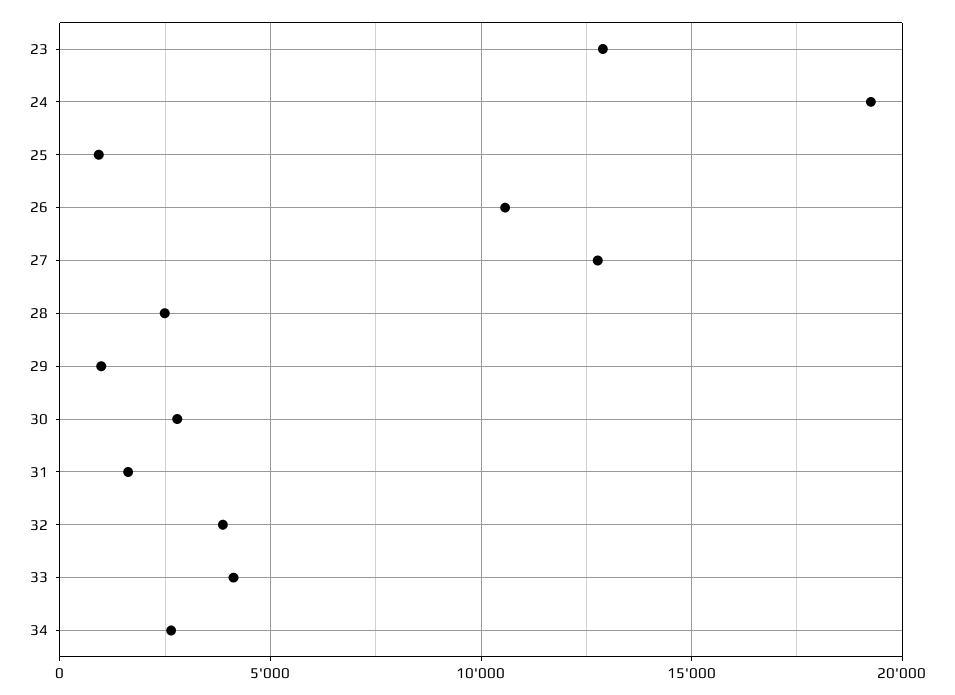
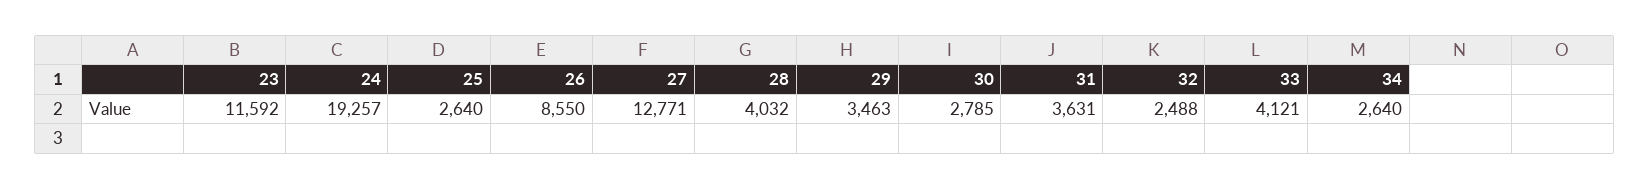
23: 13000 -> 11592
25: 1000 -> 2640
26: 10500 -> 8550
28: 2500 -> 4032
29: 1000 -> 3463
31: 1500 -> 3631
32: 4000 -> 2488

